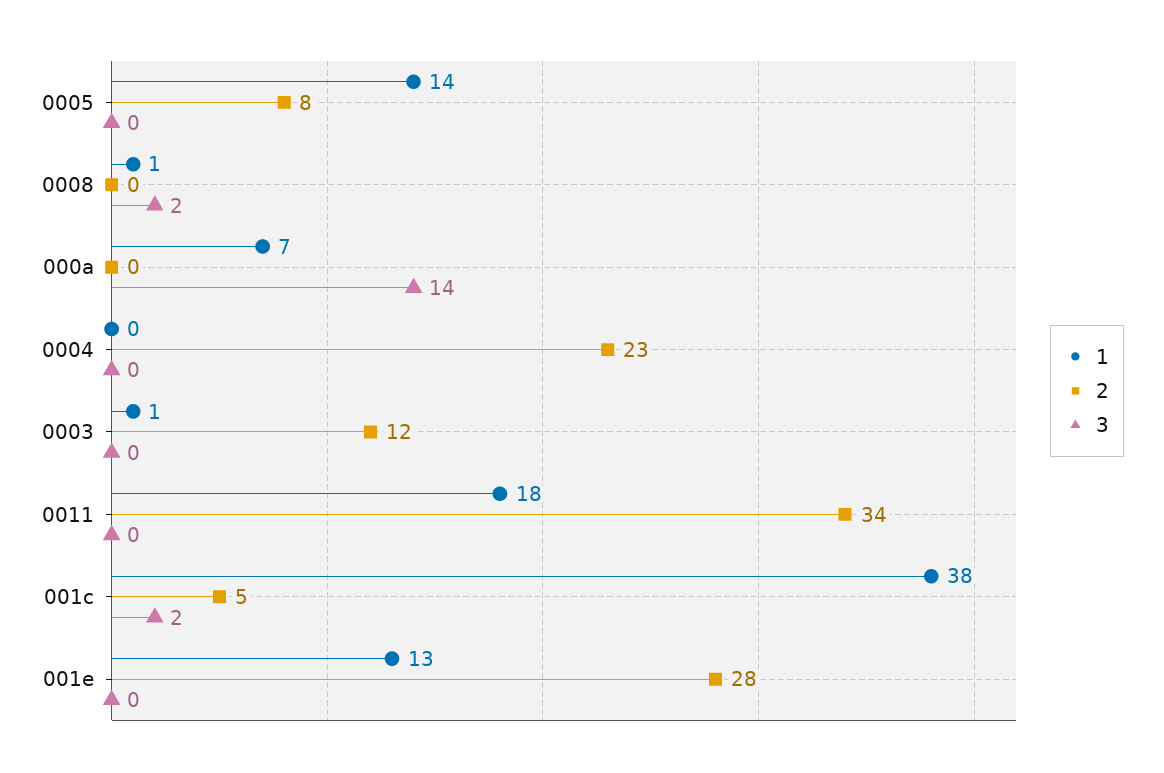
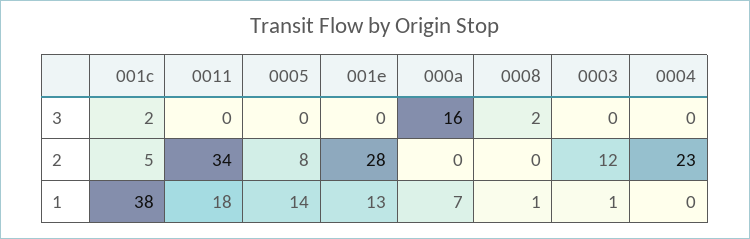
3, 000a: 14 -> 16

